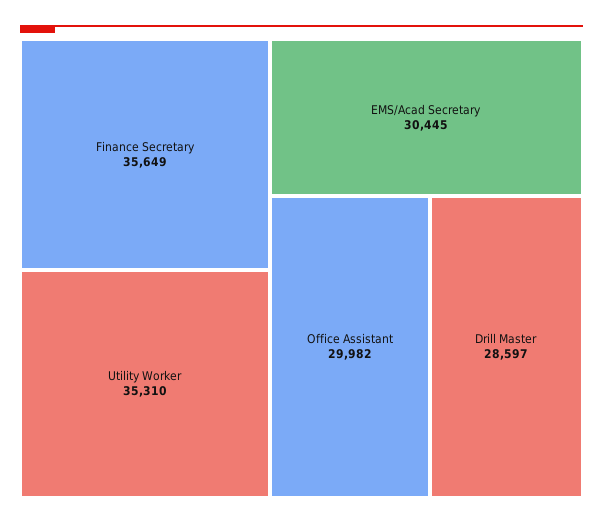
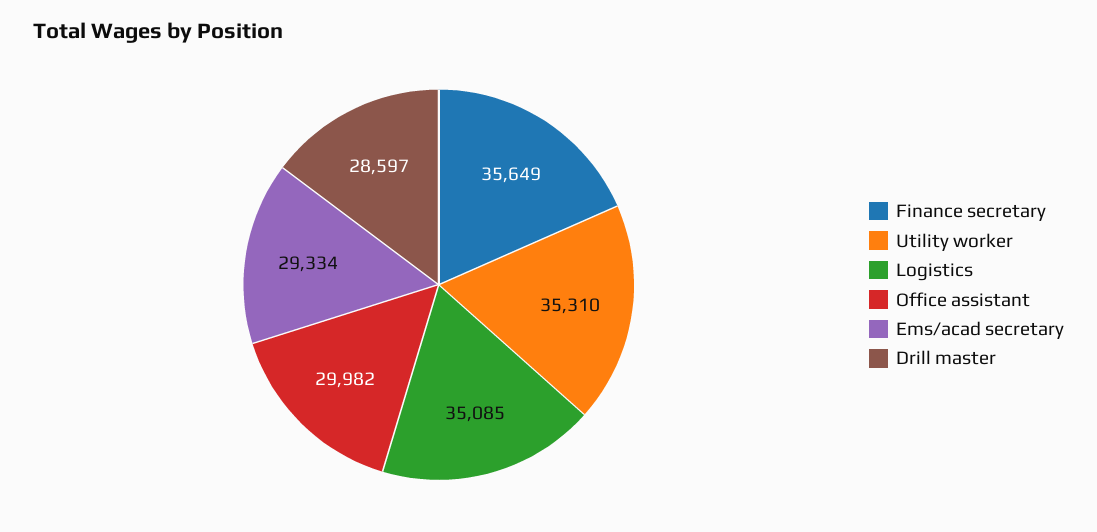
EMS/Acad Secretary: 30445 -> 29334
Logistics: none -> 35085

